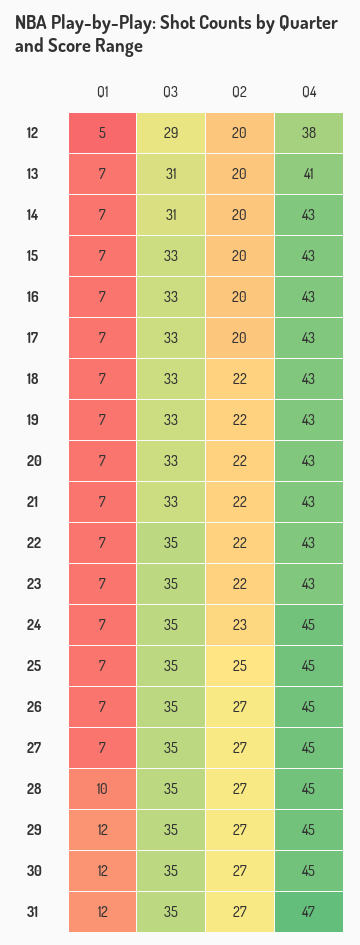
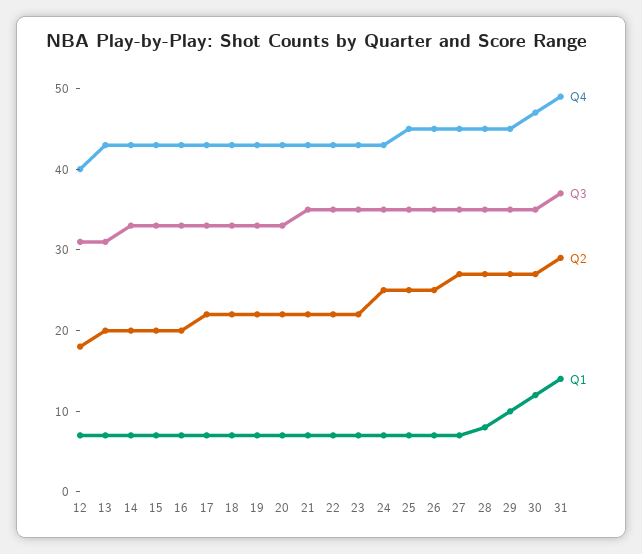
Q1, 12: 5 -> 7
Q3, 12: 29 -> 31
Q2, 12: 20 -> 18
Q4, 12: 38 -> 40
Q4, 13: 41 -> 43
Q3, 14: 31 -> 33
Q2, 17: 20 -> 22
Q3, 21: 33 -> 35
Q2, 24: 23 -> 25
Q4, 24: 45 -> 43
Q2, 26: 27 -> 25
Q1, 28: 10 -> 8
Q1, 29: 12 -> 10
Q4, 30: 45 -> 47
Q1, 31: 12 -> 14
Q3, 31: 35 -> 37
Q2, 31: 27 -> 29
Q4, 31: 47 -> 49

